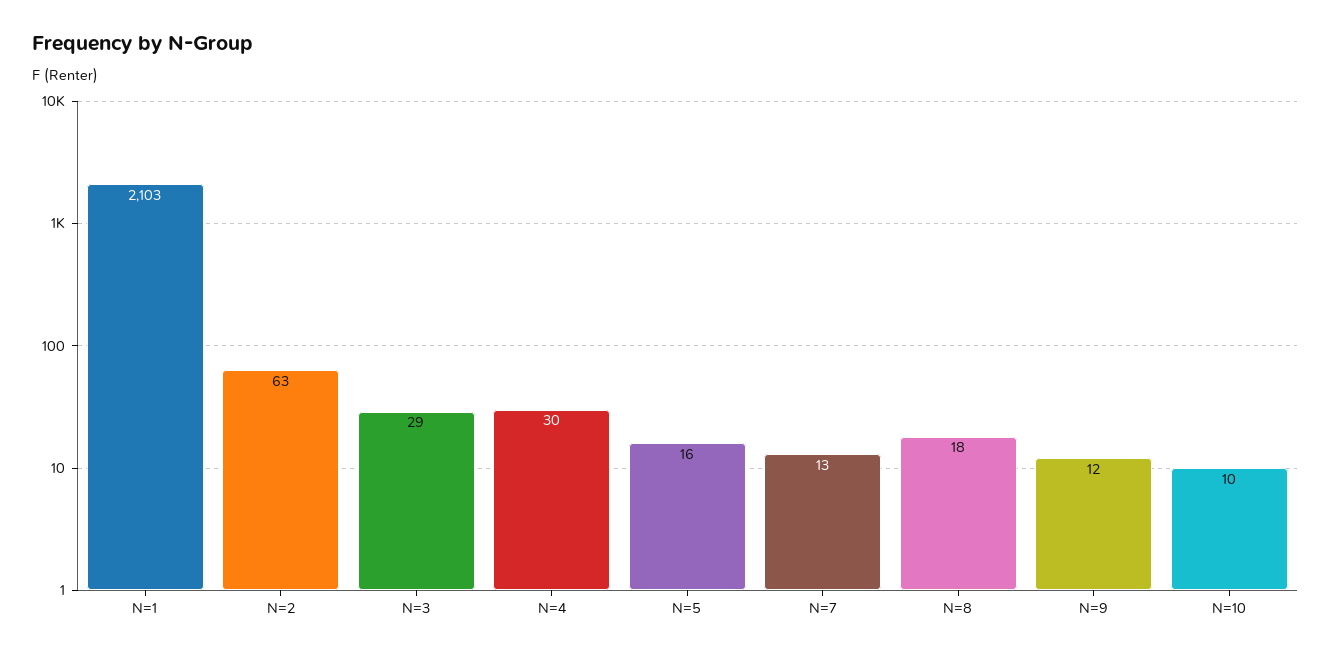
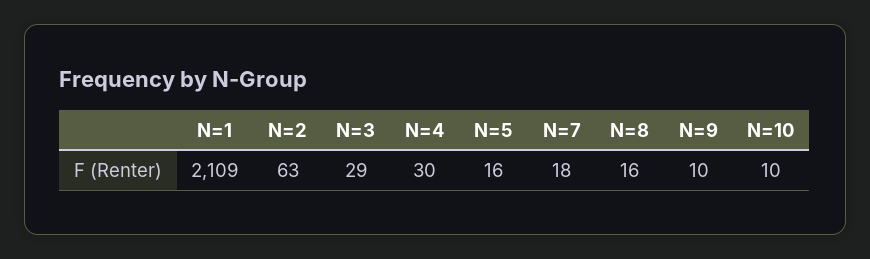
N=1: 2103 -> 2109
N=7: 13 -> 18
N=8: 18 -> 16
N=9: 12 -> 10

